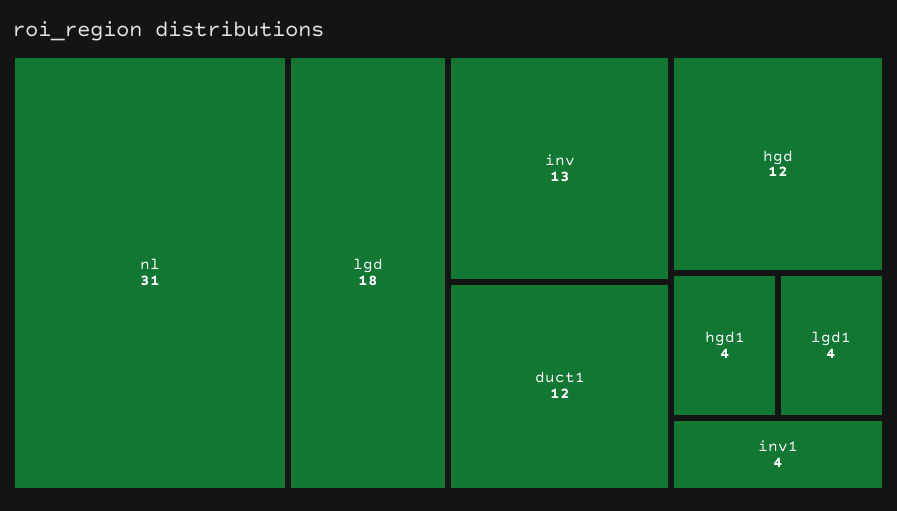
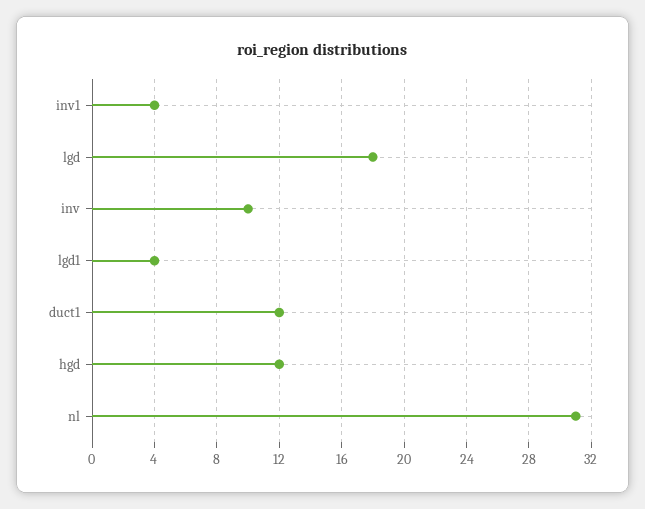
inv: 13 -> 10
hgd1: 4 -> none

